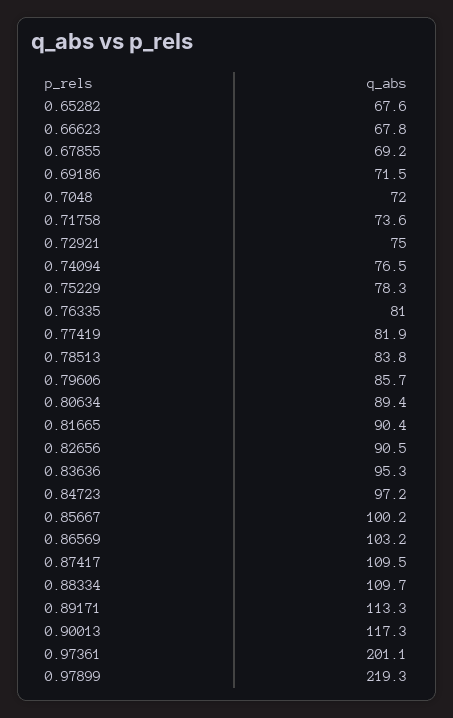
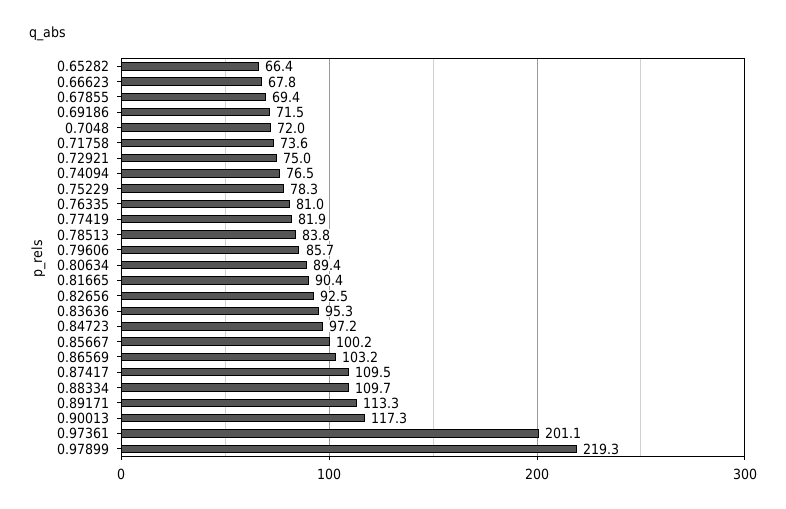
0.65282: 67.6 -> 66.4
0.67855: 69.2 -> 69.4
0.82656: 90.5 -> 92.5

